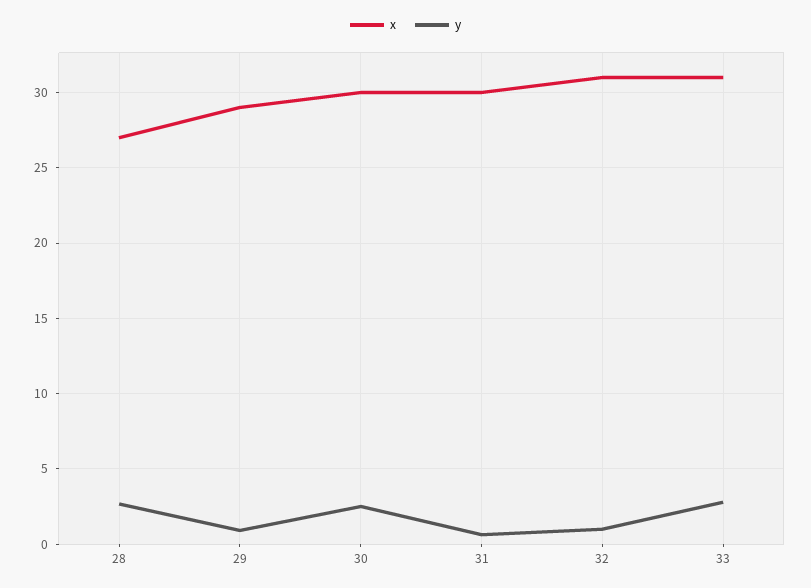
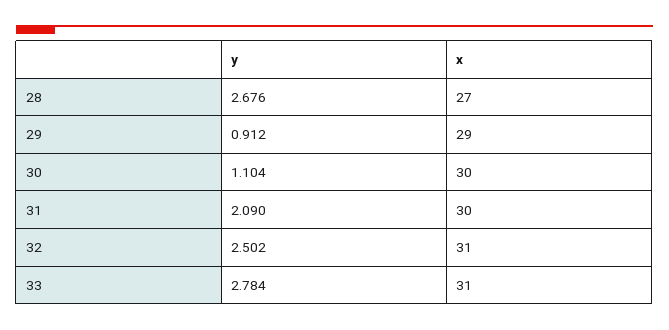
y, 30: 2.5 -> 1.104
y, 31: 0.5 -> 2.09
y, 32: 1 -> 2.502

